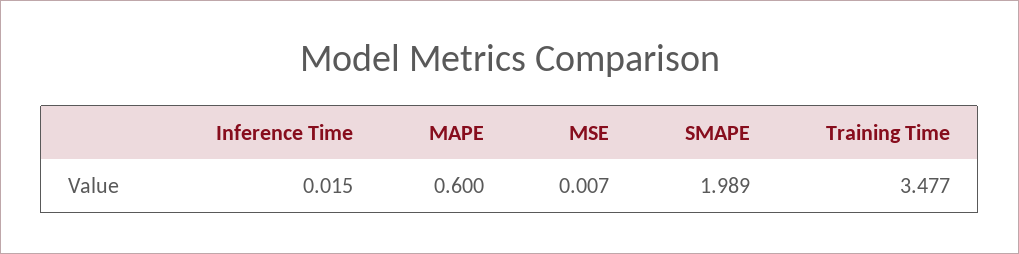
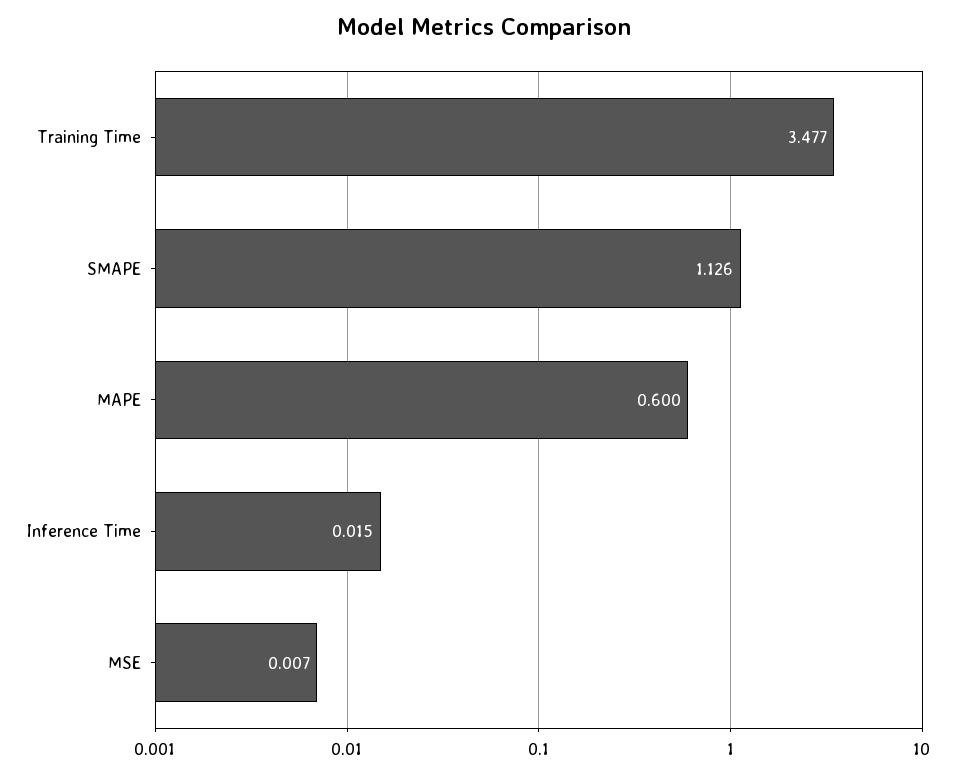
SMAPE: 1.989 -> 1.126

